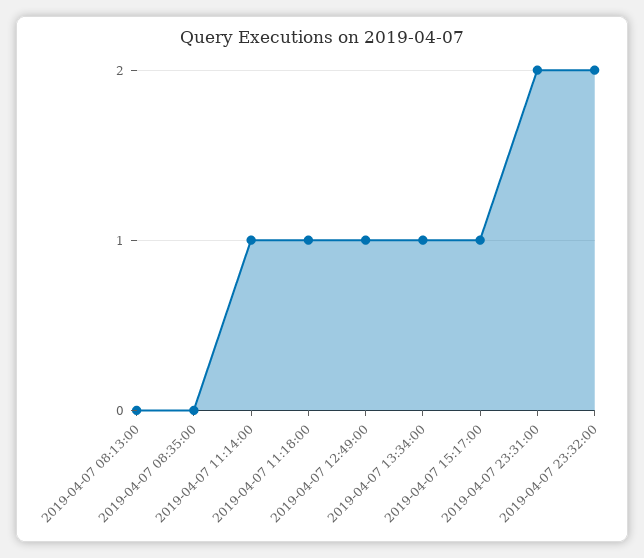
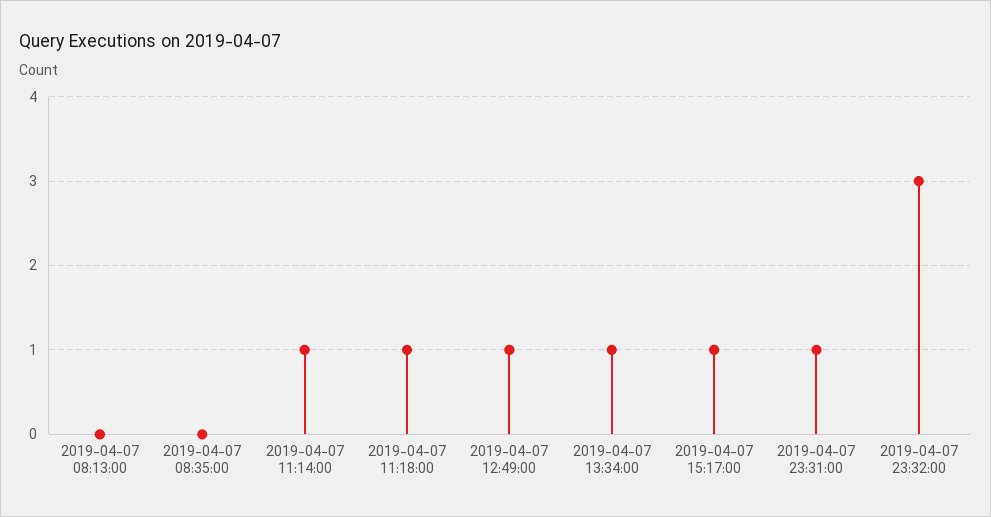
2019-04-07 23:31:00: 2 -> 1
2019-04-07 23:32:00: 2 -> 3

